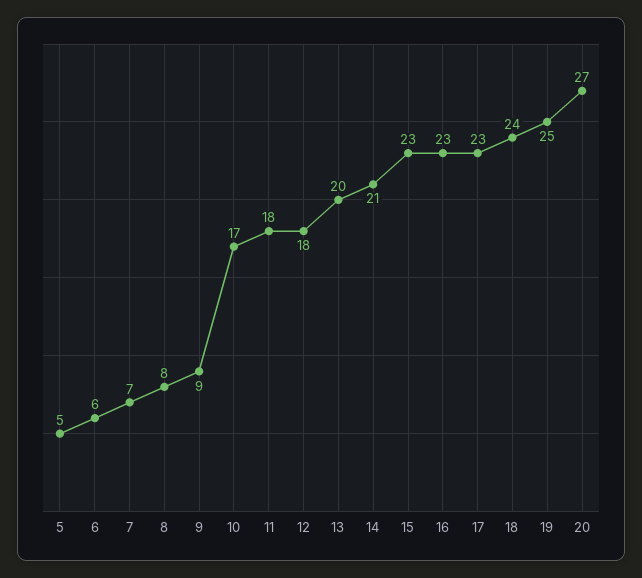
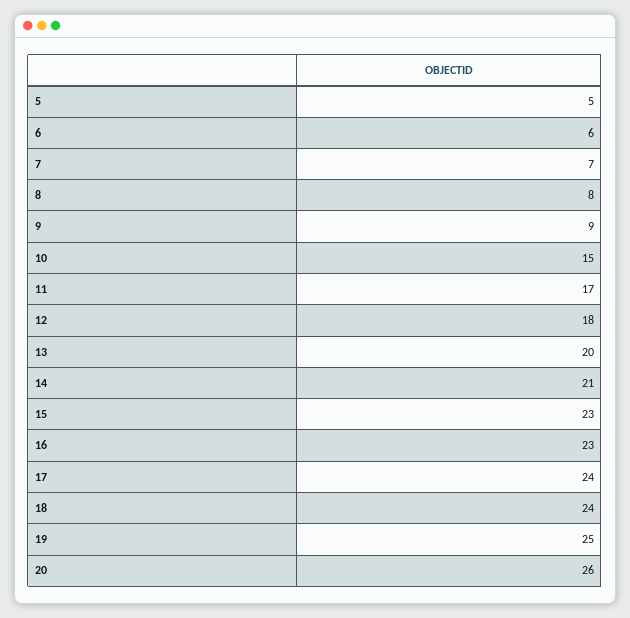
10: 17 -> 15
11: 18 -> 17
17: 23 -> 24
20: 27 -> 26

